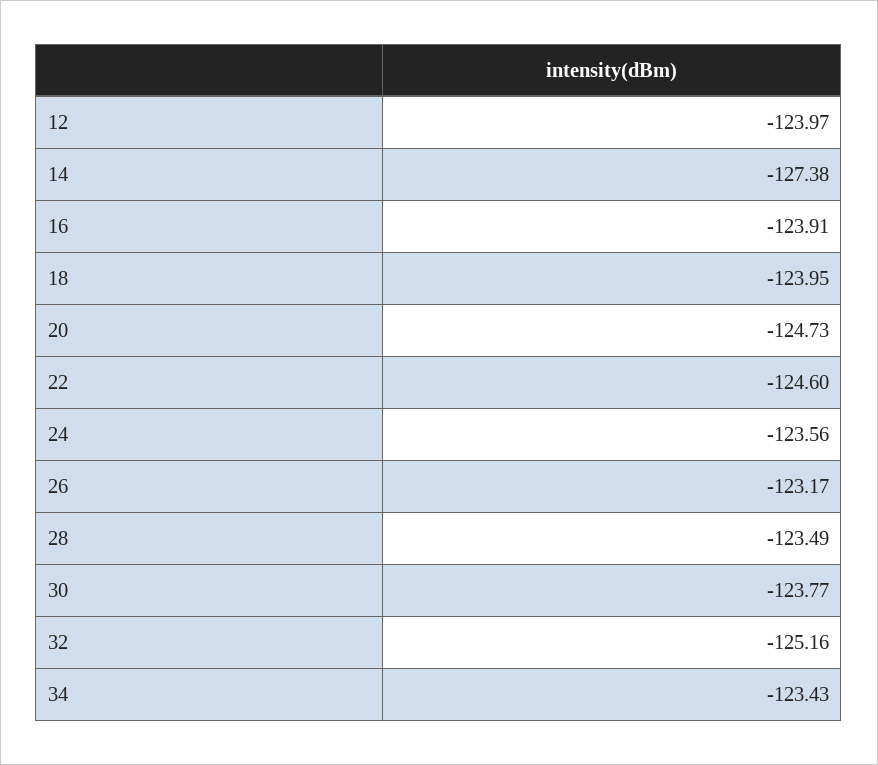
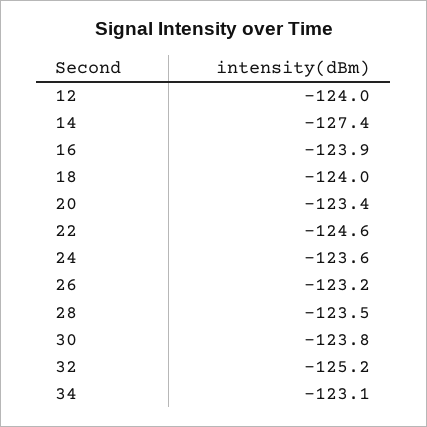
20: -124.73 -> -123.4
34: -123.43 -> -123.1

